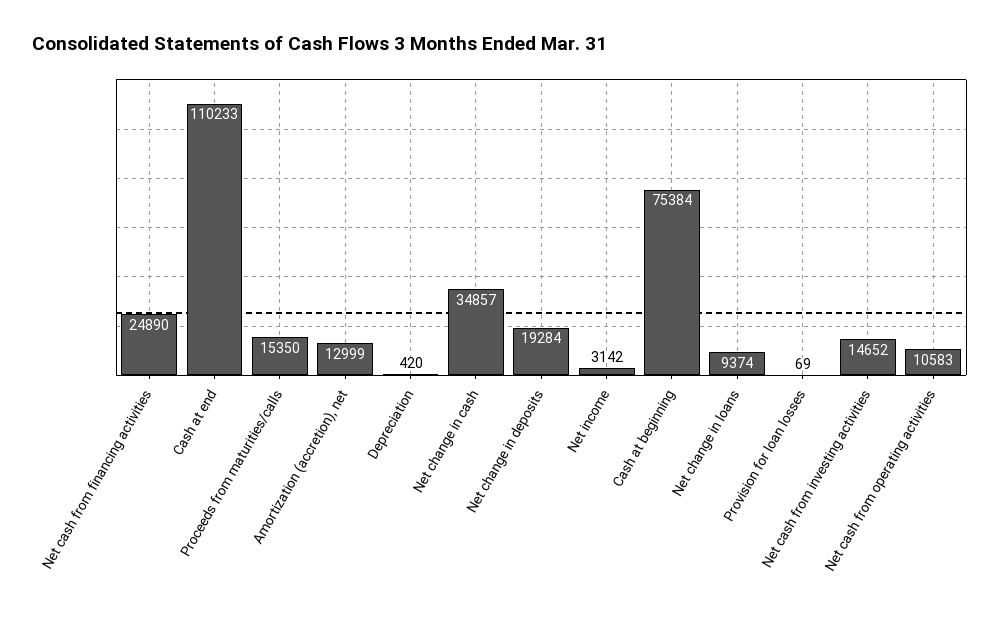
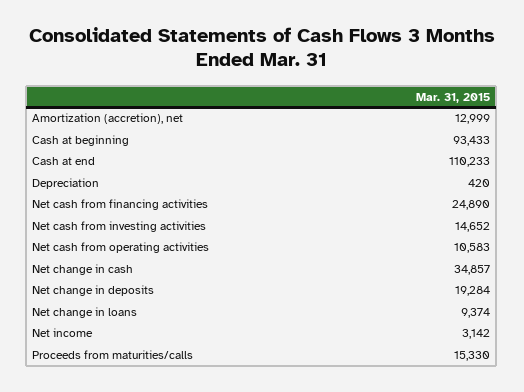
Proceeds from maturities/calls: 15350 -> 15330
Cash at beginning: 75384 -> 93433
Provision for loan losses: 69 -> none

